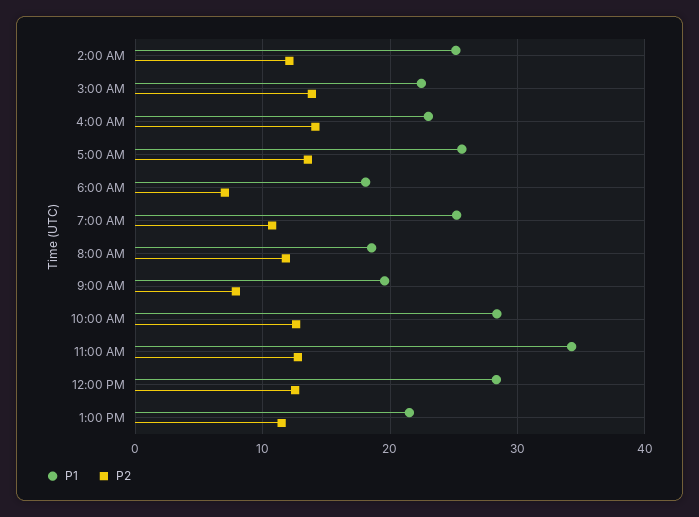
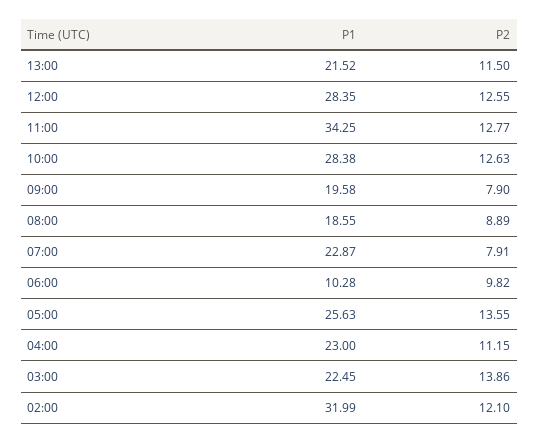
P1, 2:00 AM: 25 -> 31.99
P2, 4:00 AM: 14 -> 11.15
P1, 6:00 AM: 18 -> 10.28
P2, 6:00 AM: 7 -> 9.82
P1, 7:00 AM: 25 -> 22.87
P2, 7:00 AM: 11 -> 7.91
P2, 8:00 AM: 12 -> 8.89

